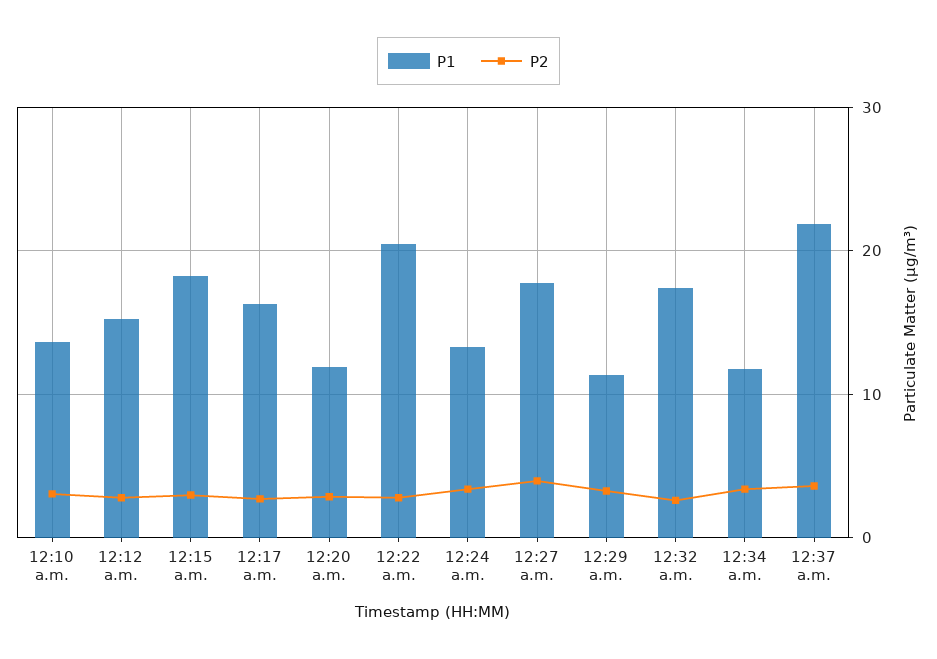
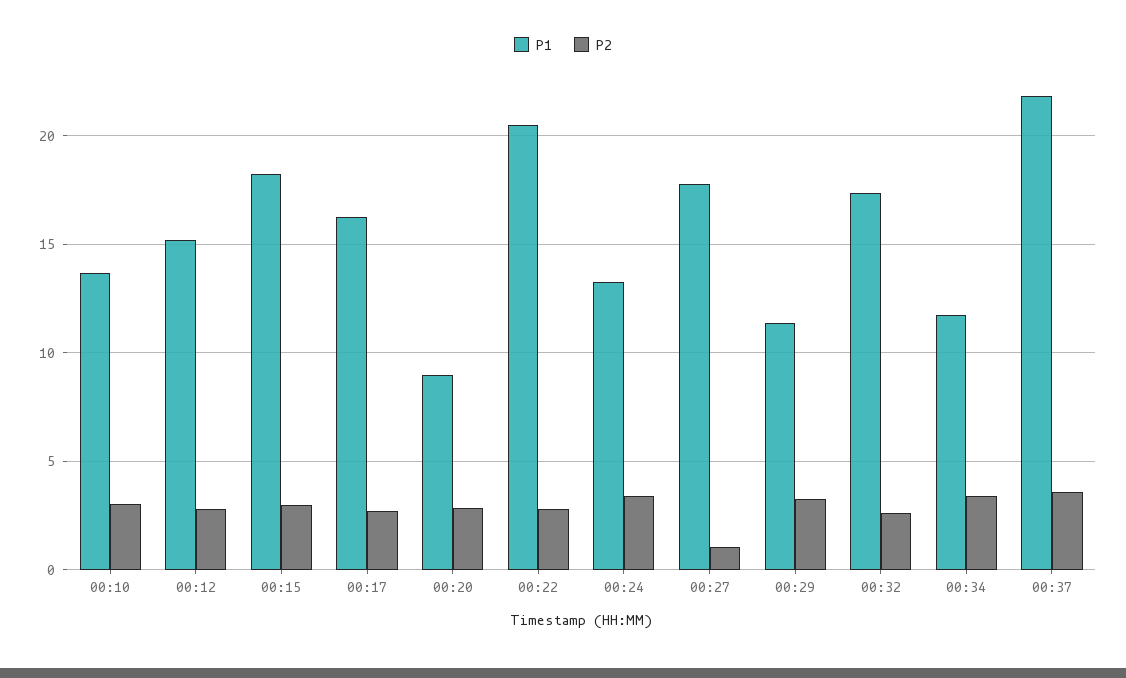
P1, 12:20 a.m.: 12 -> 9
P2, 12:27 a.m.: 4 -> 1

